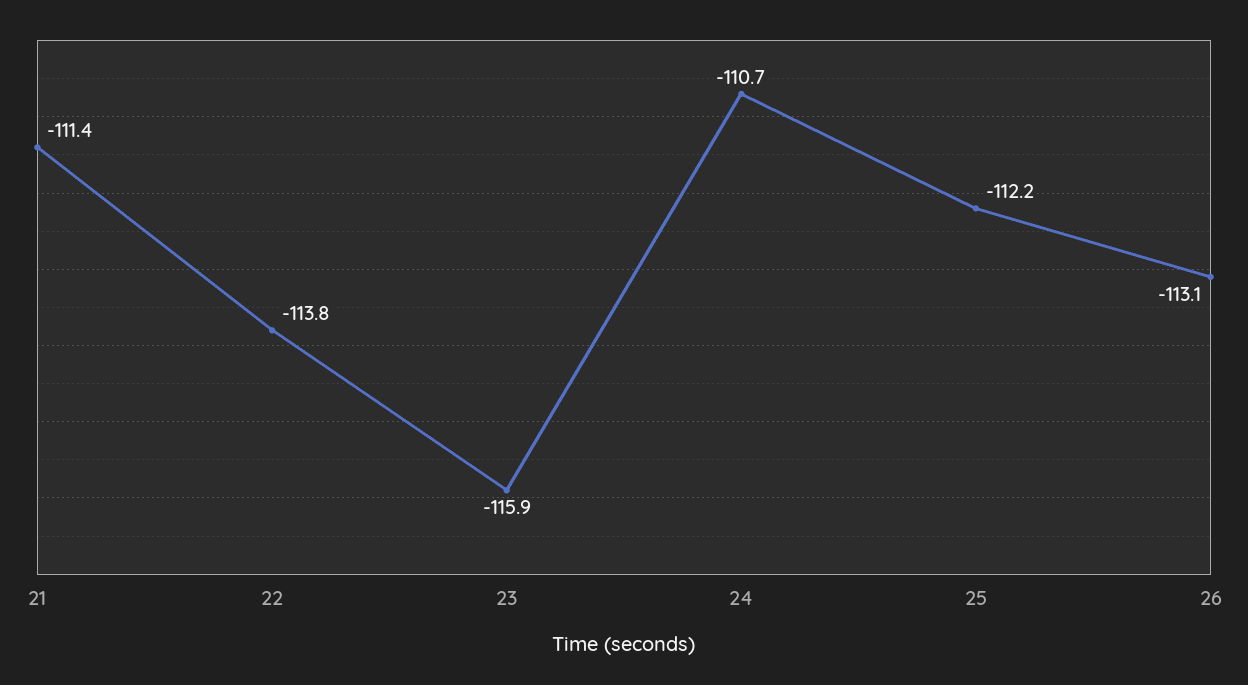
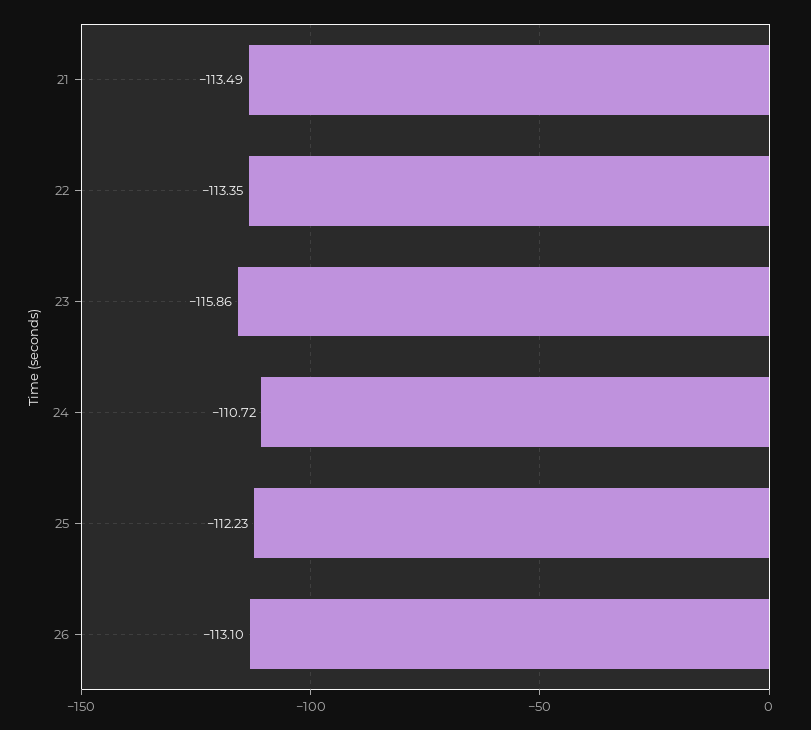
21: -111.4 -> -113.49
22: -113.8 -> -113.35

